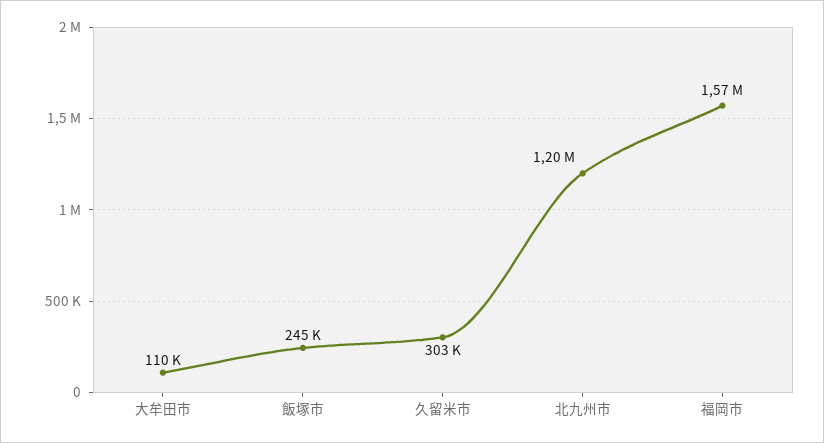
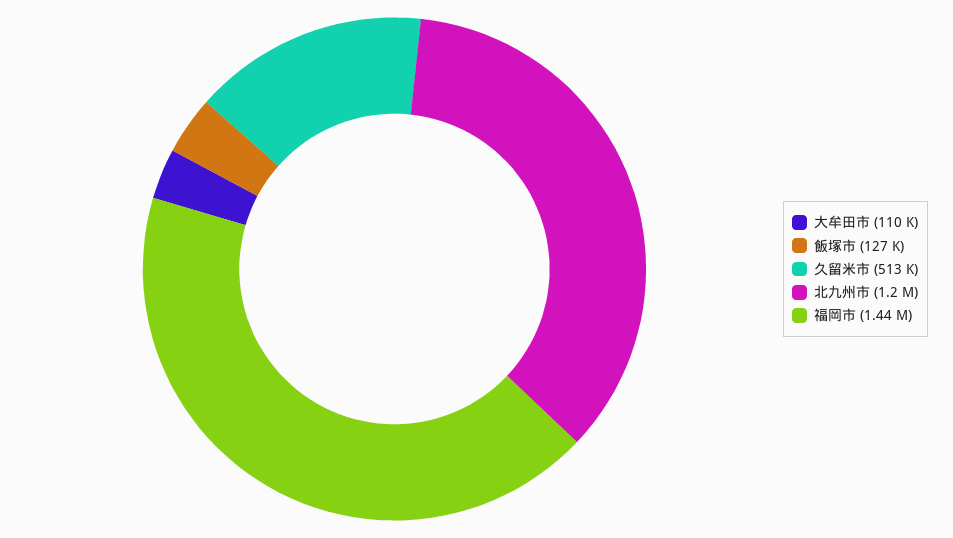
飯塚市: 245000 -> 127000
久留米市: 303000 -> 513000
福岡市: 1570000 -> 1440000

